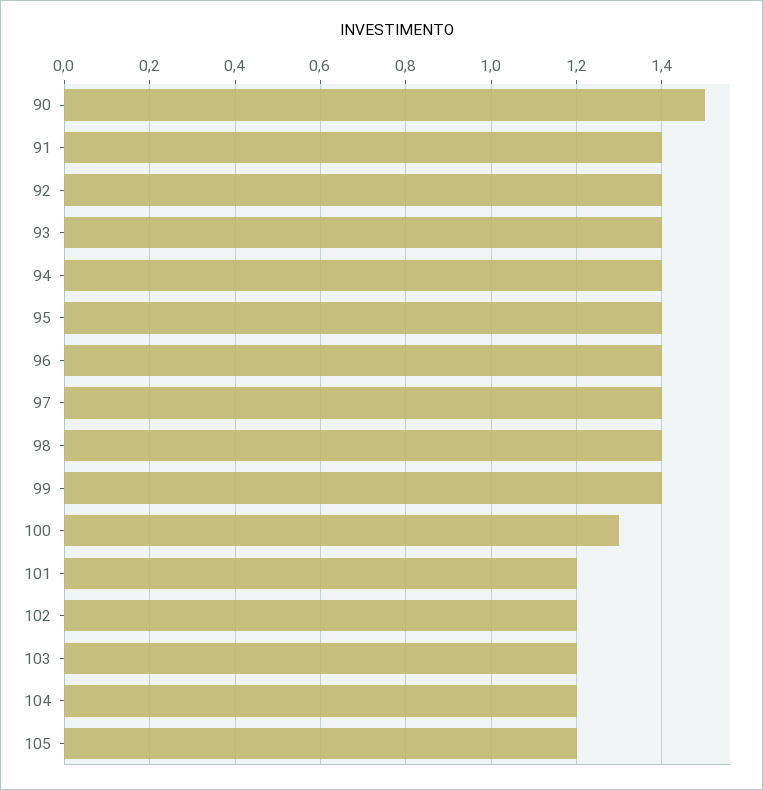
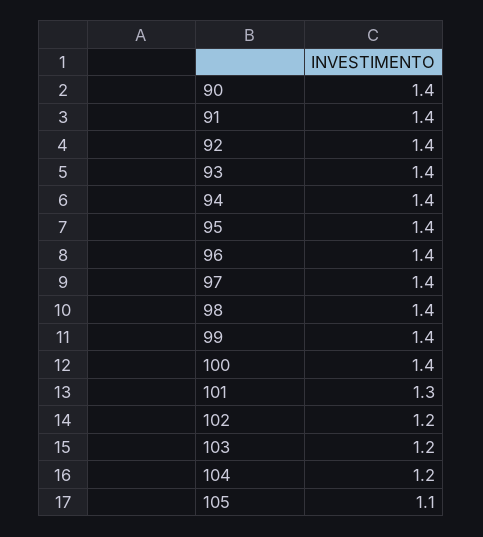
90: 1.5 -> 1.4
100: 1.3 -> 1.4
101: 1.2 -> 1.3
105: 1.2 -> 1.1

